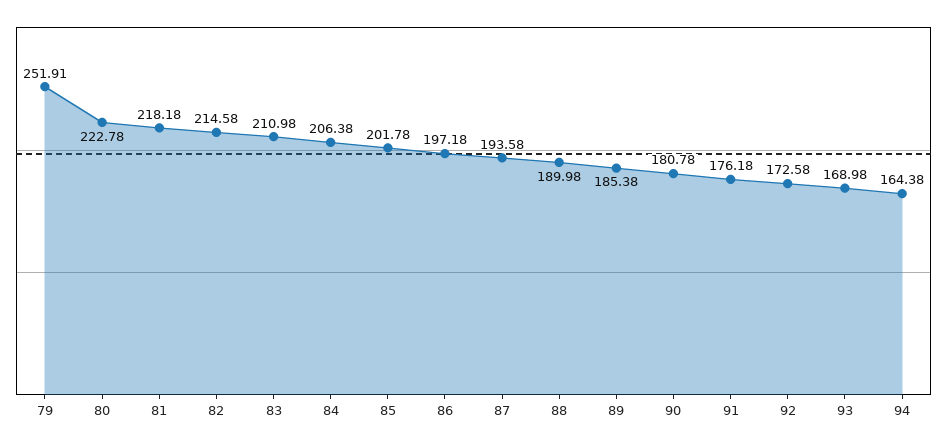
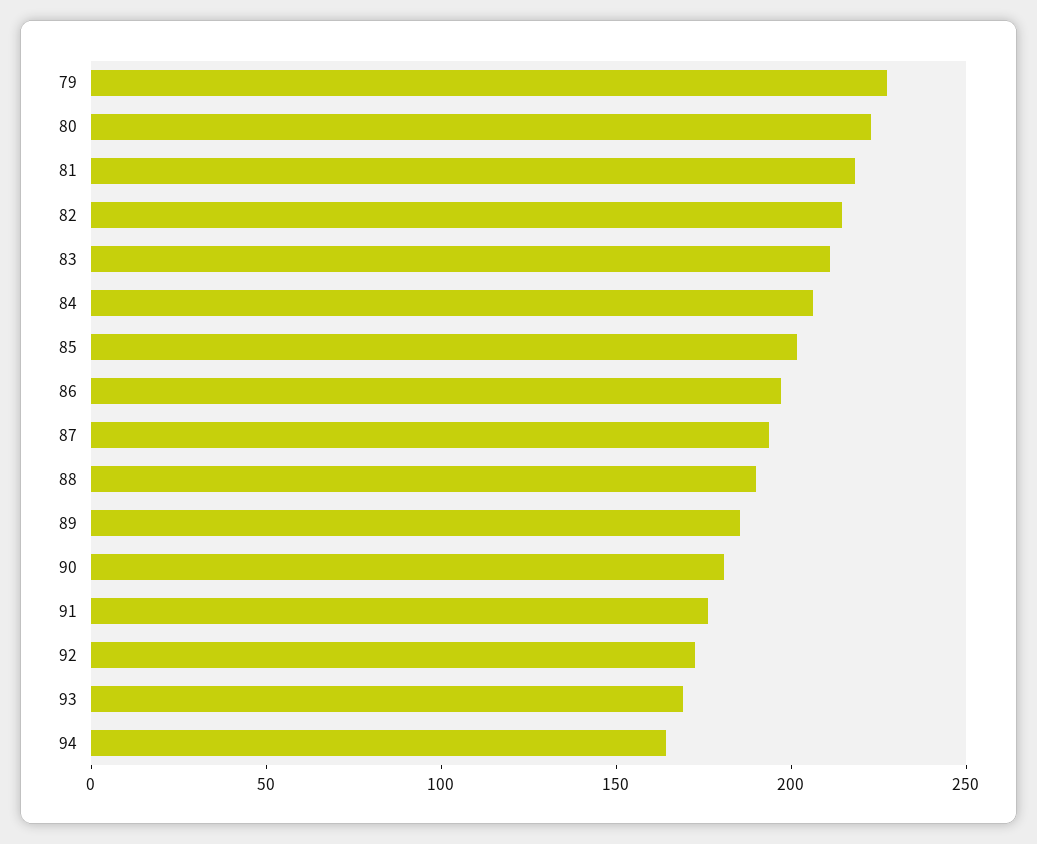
79: 251.91 -> 230

